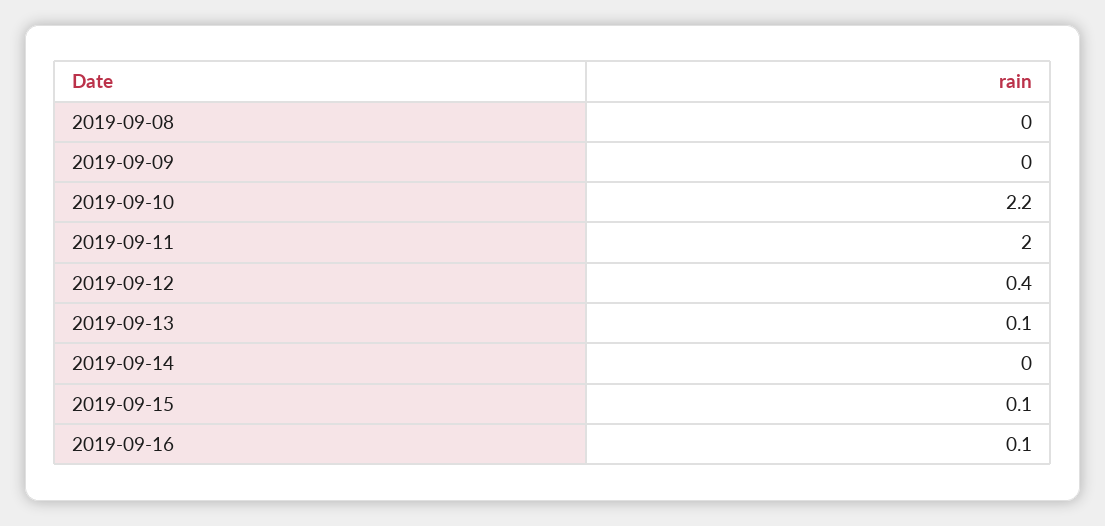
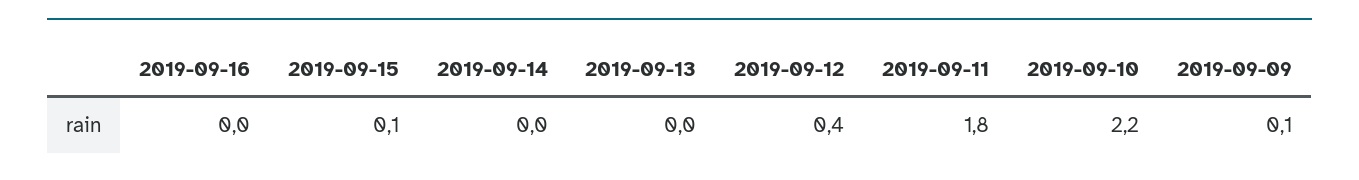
2019-09-08: 0 -> none
2019-09-09: 0 -> 0.1
2019-09-11: 2 -> 1.8
2019-09-13: 0.1 -> 0
2019-09-16: 0.1 -> 0

